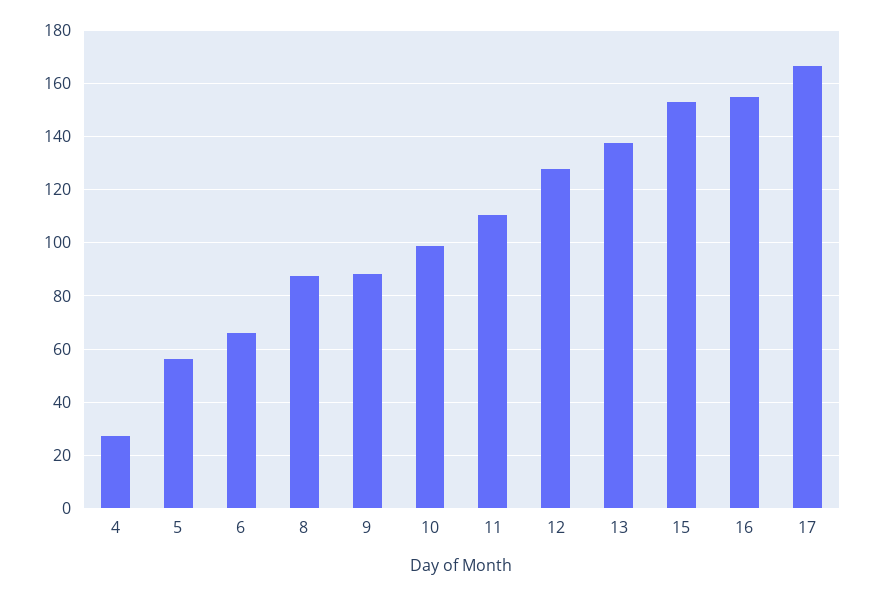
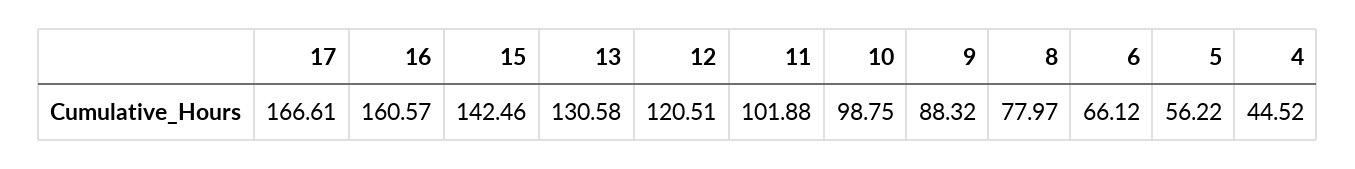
4: 27.5 -> 44.52
8: 87.5 -> 77.97
11: 110 -> 101.88
12: 127.5 -> 120.51
13: 137.5 -> 130.58
15: 152.5 -> 142.46
16: 155 -> 160.57

